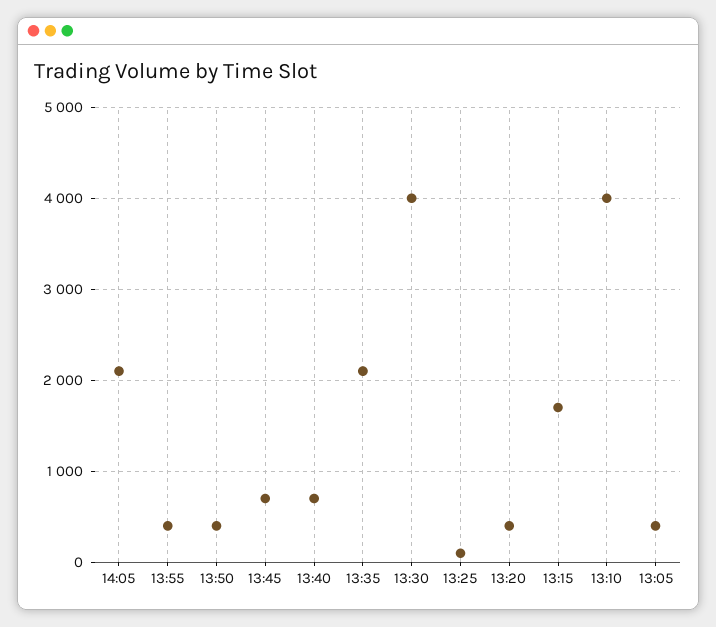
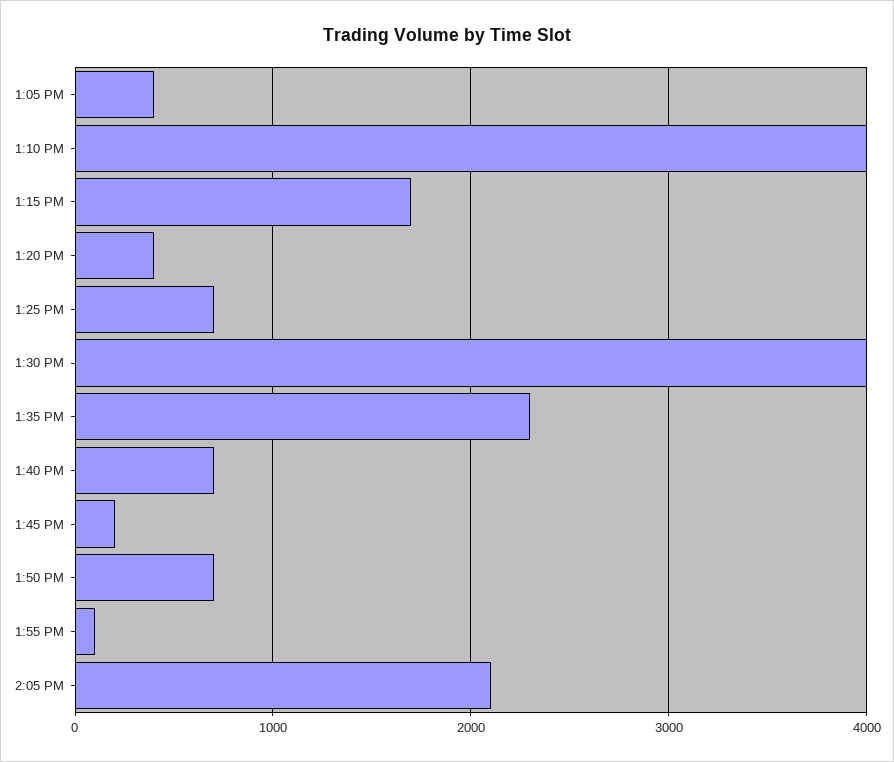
13:55: 400 -> 100
13:50: 400 -> 700
13:45: 700 -> 200
13:35: 2100 -> 2300
13:25: 100 -> 700

